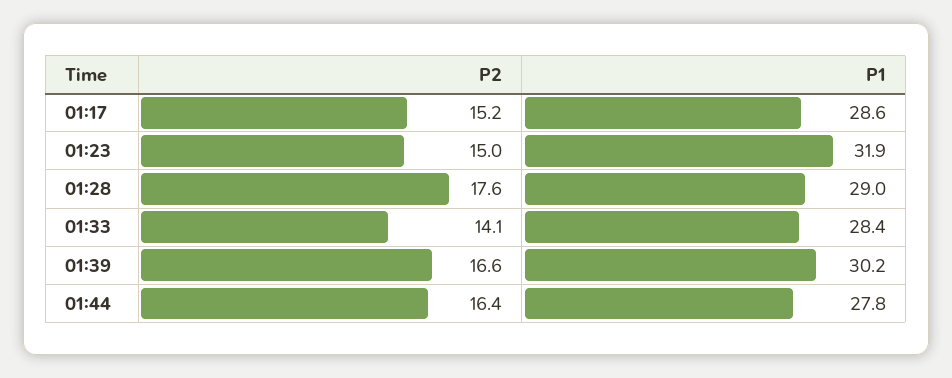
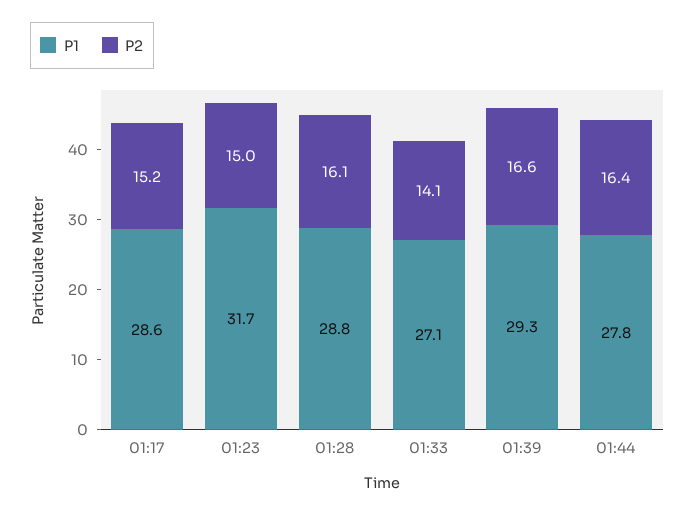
P1, 01:23: 31.9 -> 31.7
P2, 01:28: 17.6 -> 16.1
P1, 01:28: 29 -> 28.8
P1, 01:33: 28.4 -> 27.1
P1, 01:39: 30.2 -> 29.3

